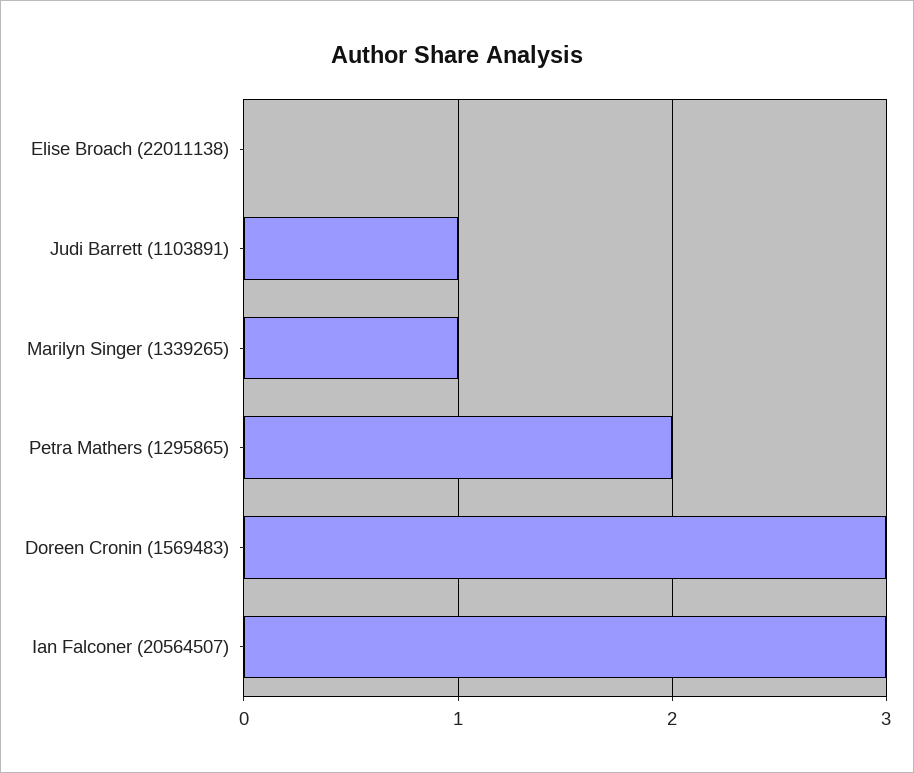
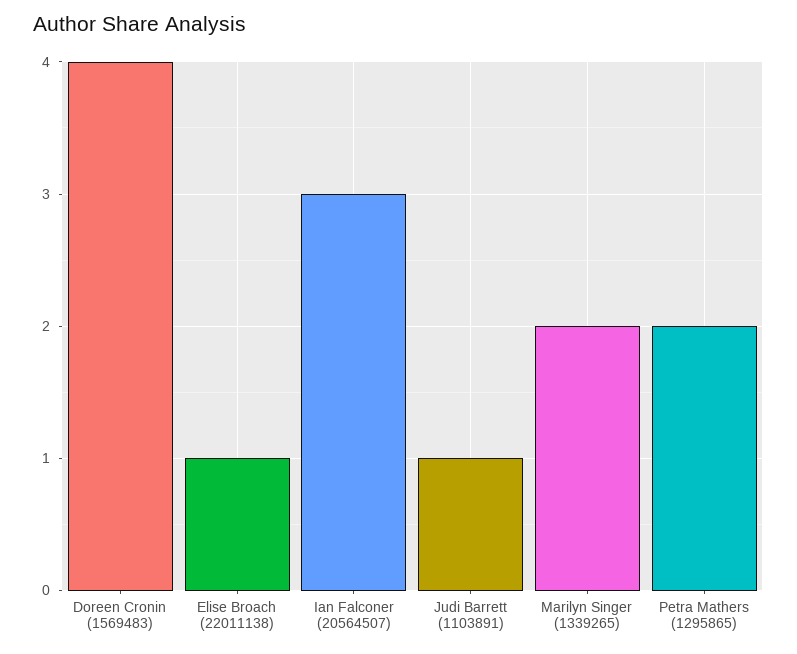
Elise Broach (22011138): 0 -> 1
Marilyn Singer (1339265): 1 -> 2
Doreen Cronin (1569483): 3 -> 4

